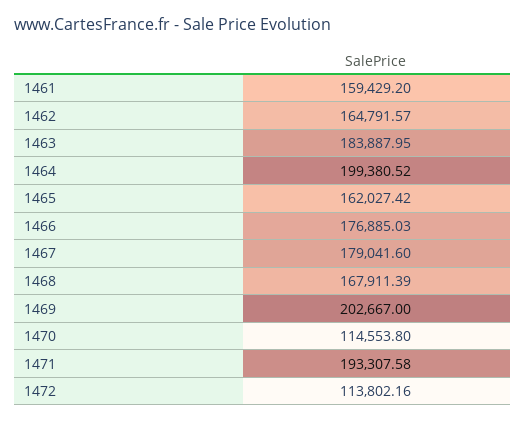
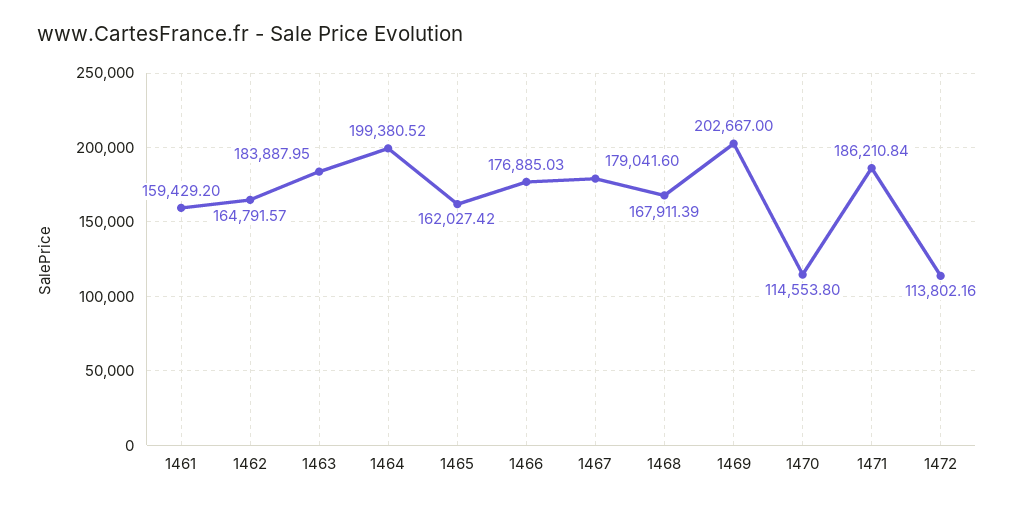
1471: 193307.58 -> 186210.84

